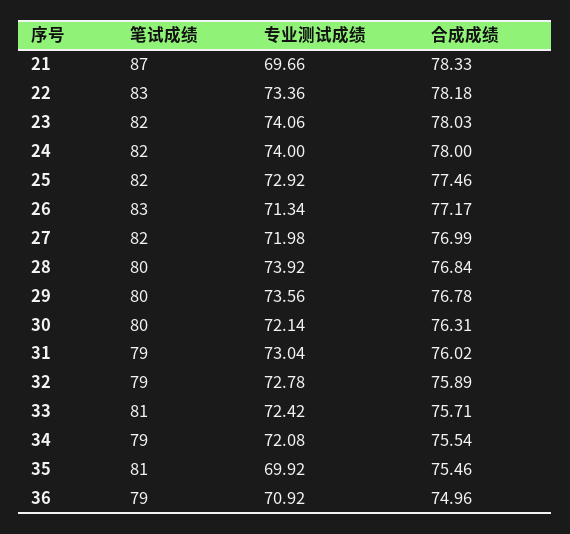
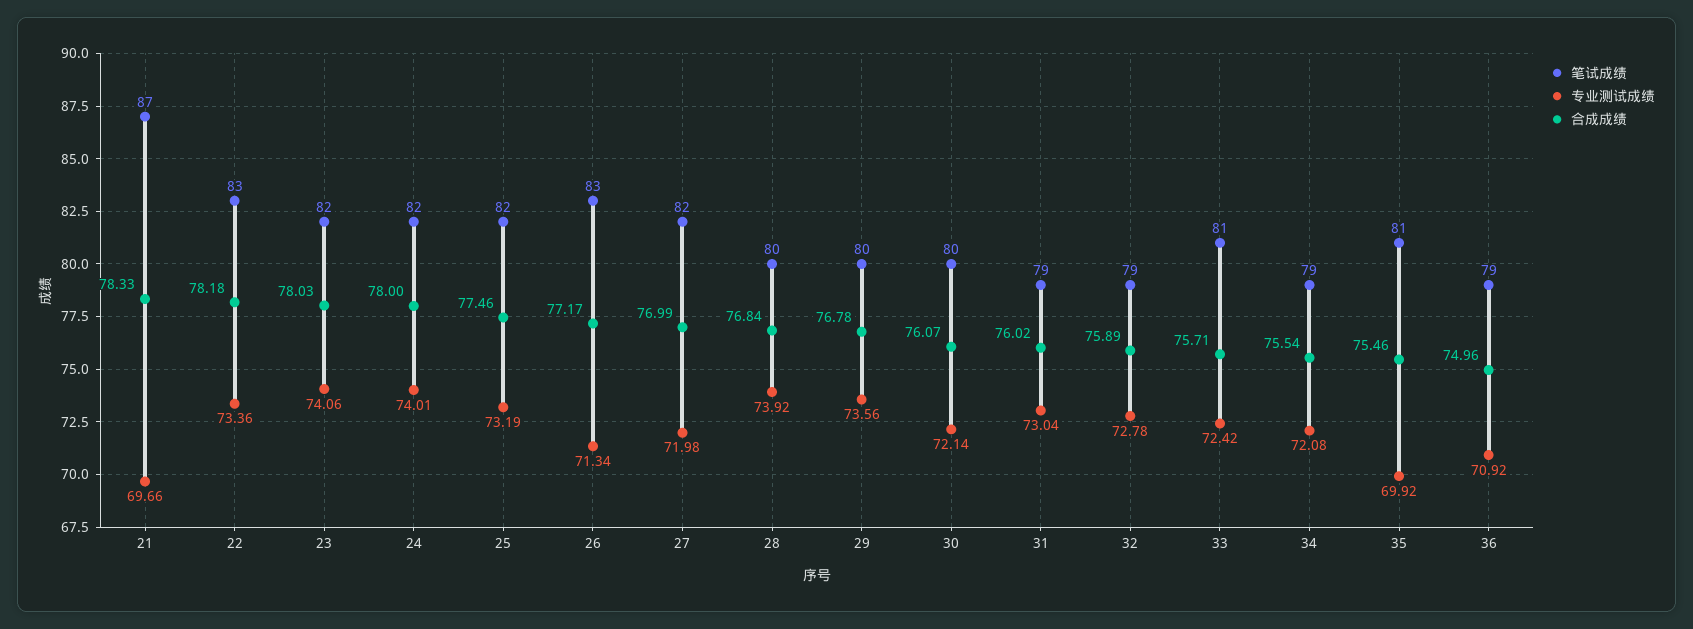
专业测试成绩, 24: 74 -> 74.01
专业测试成绩, 25: 72.92 -> 73.19
合成成绩, 30: 76.31 -> 76.07

